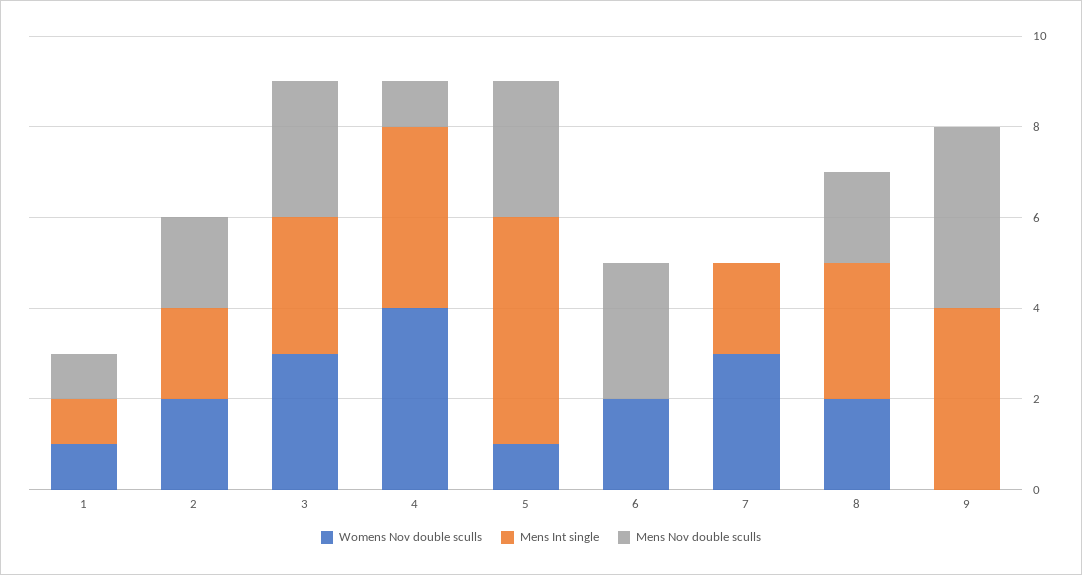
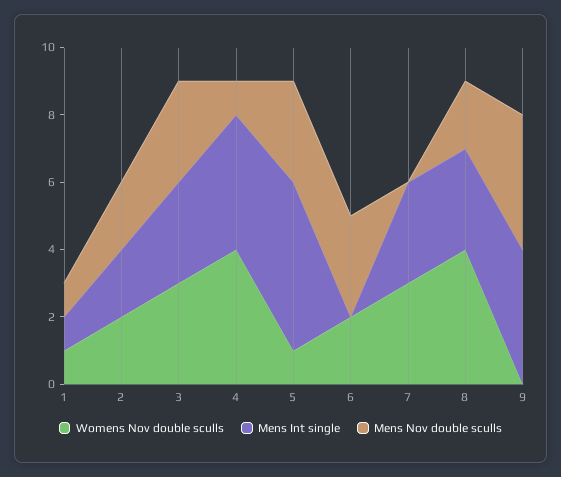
Mens Int single, 7: 2 -> 3
Womens Nov double sculls, 8: 2 -> 4

